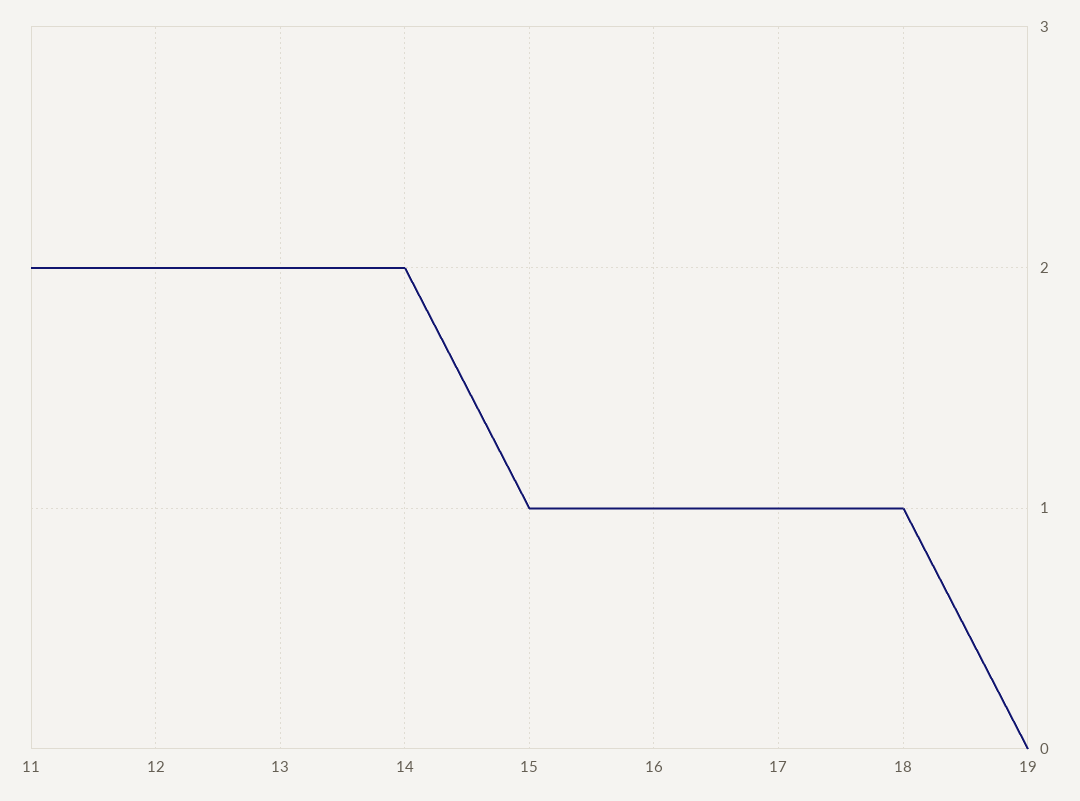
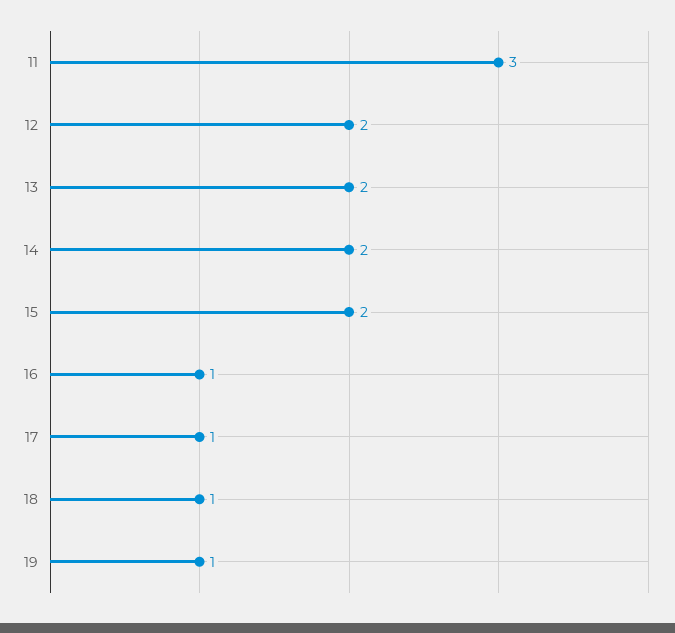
11: 2 -> 3
15: 1 -> 2
19: 0 -> 1

